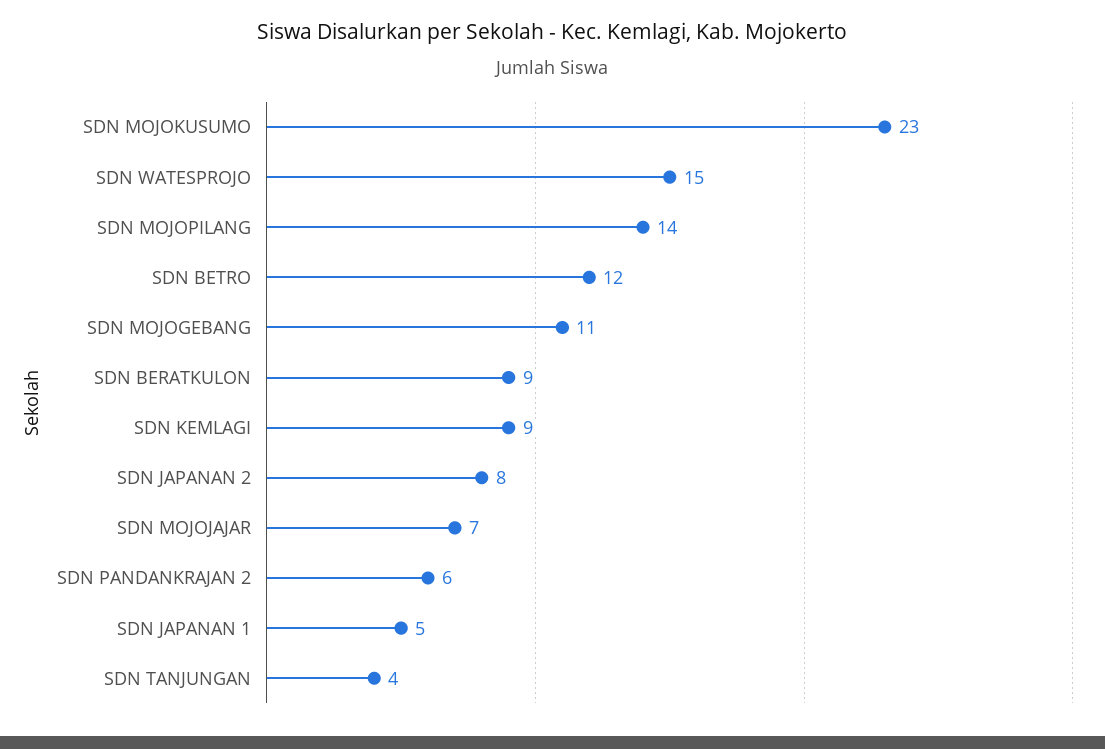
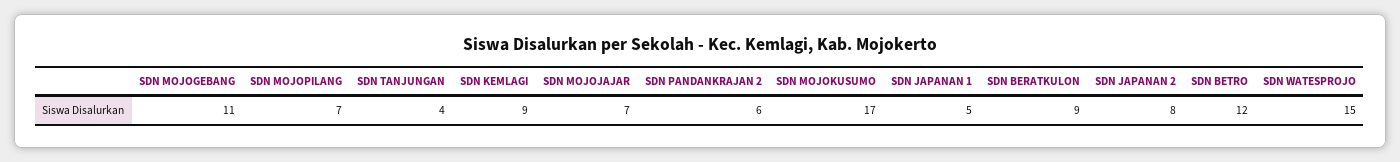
SDN MOJOKUSUMO: 23 -> 17
SDN MOJOPILANG: 14 -> 7

